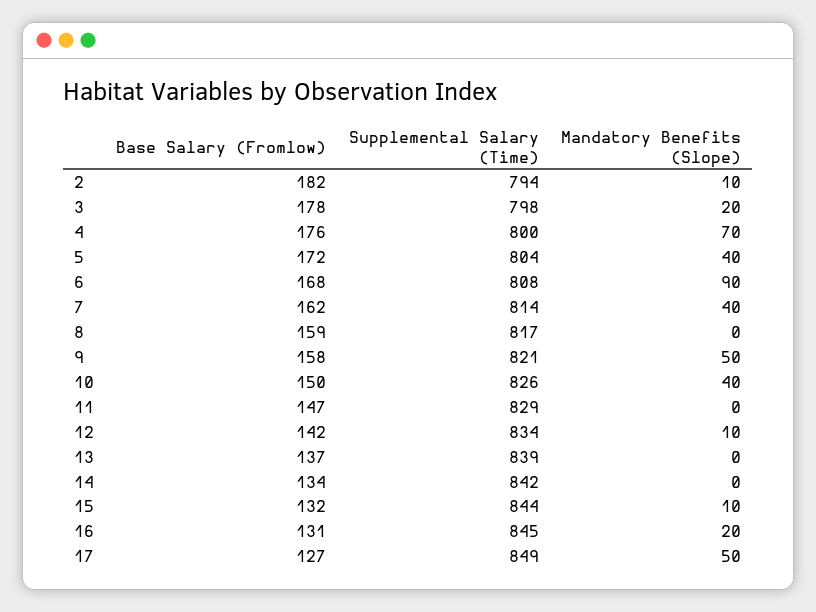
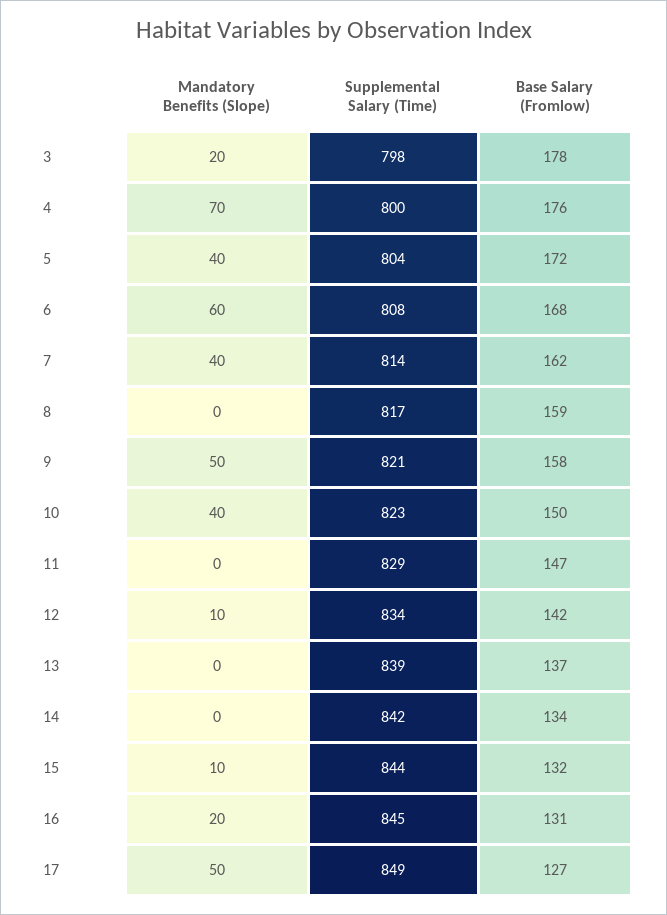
Base Salary (Fromlow), 2: 182 -> none
Supplemental Salary (Time), 2: 794 -> none
Mandatory Benefits (Slope), 2: 10 -> none
Mandatory Benefits (Slope), 6: 90 -> 60
Supplemental Salary (Time), 10: 826 -> 823

